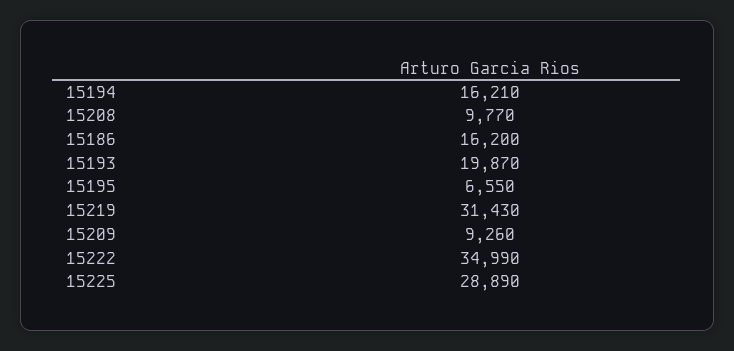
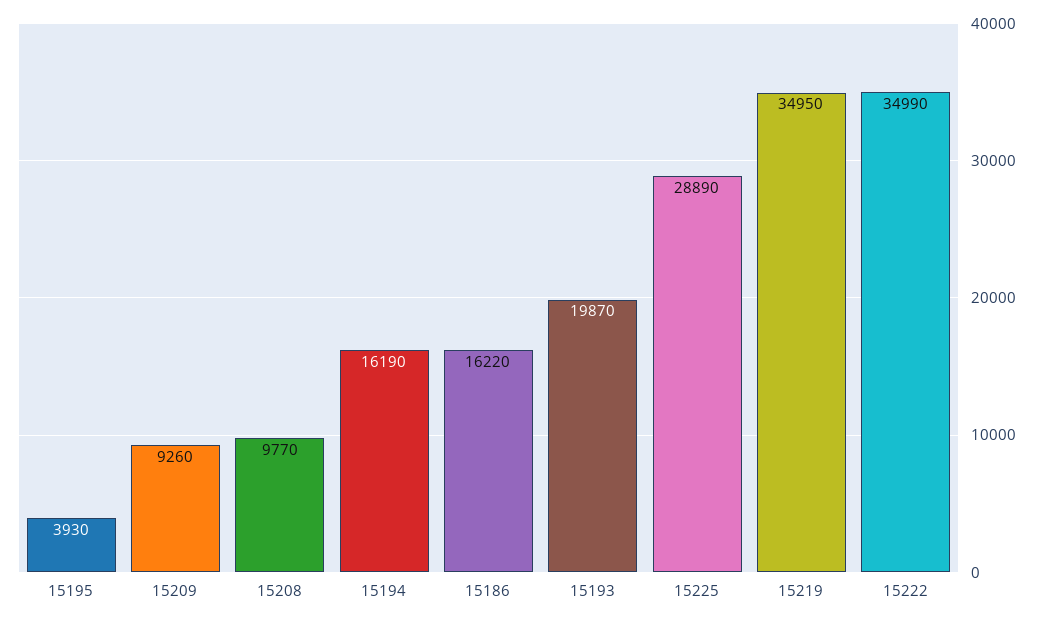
15194: 16210 -> 16190
15186: 16200 -> 16220
15195: 6550 -> 3930
15219: 31430 -> 34950

